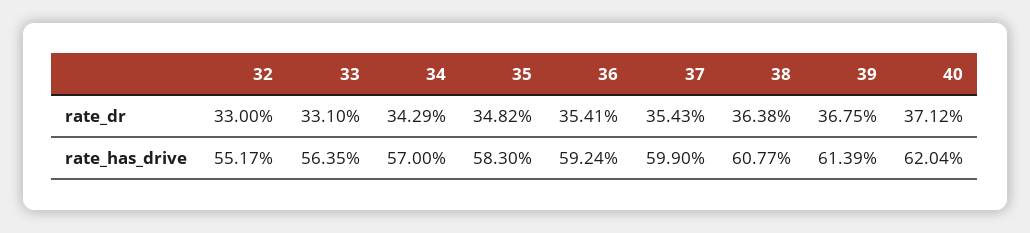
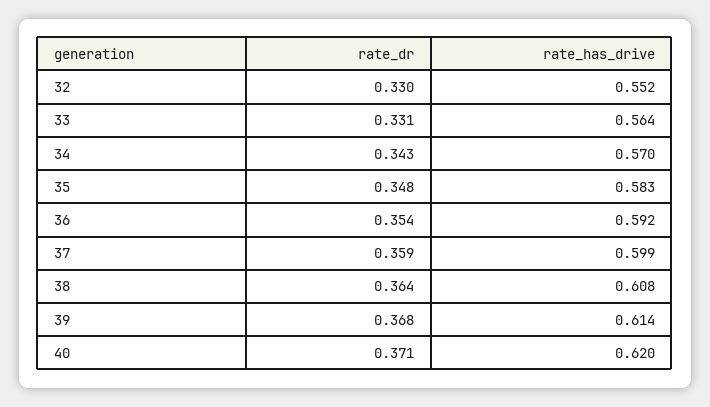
37, rate_dr: 0.3543 -> 0.359

